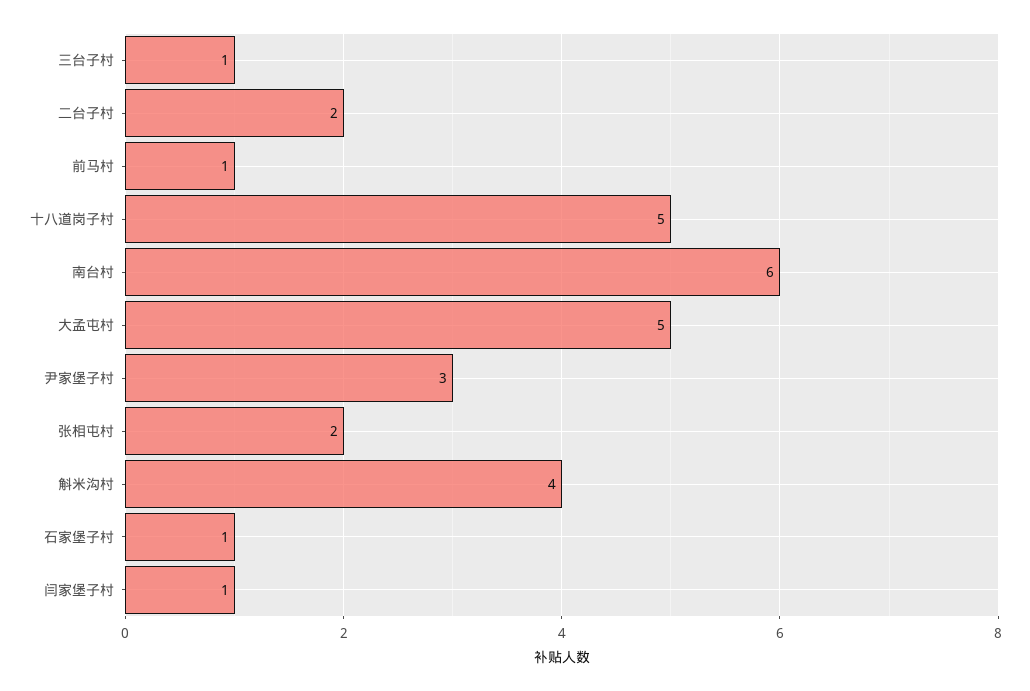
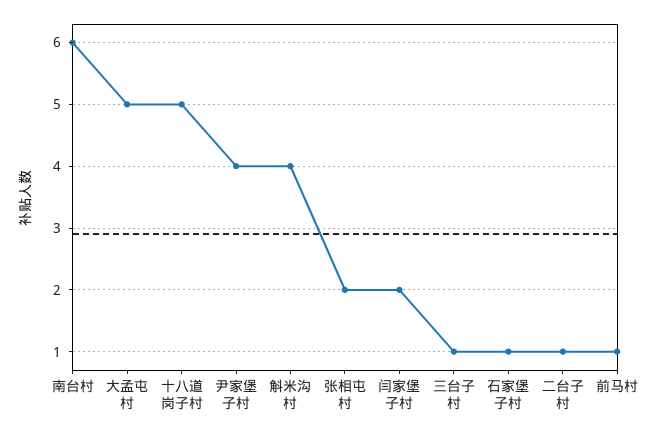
二台子村: 2 -> 1
尹家堡子村: 3 -> 4
闫家堡子村: 1 -> 2

